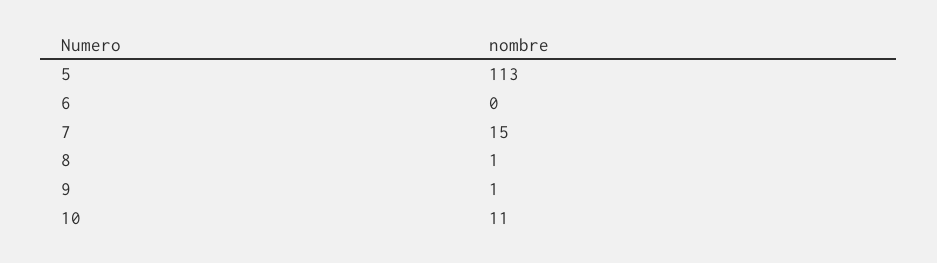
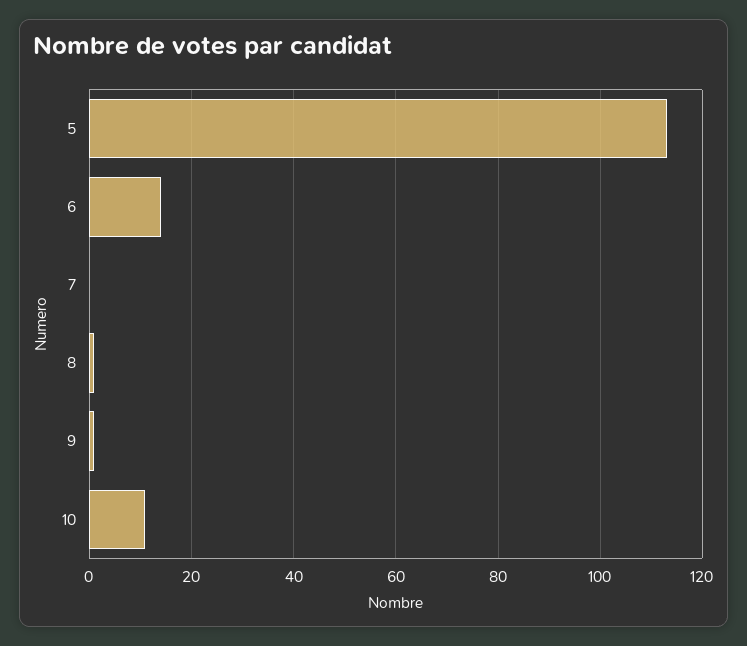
6: 0 -> 15
7: 15 -> 0

